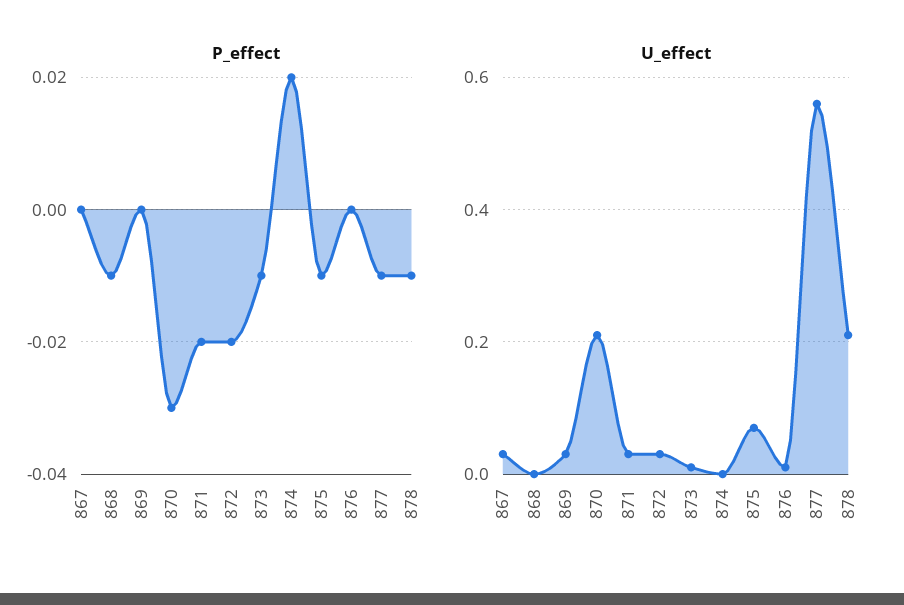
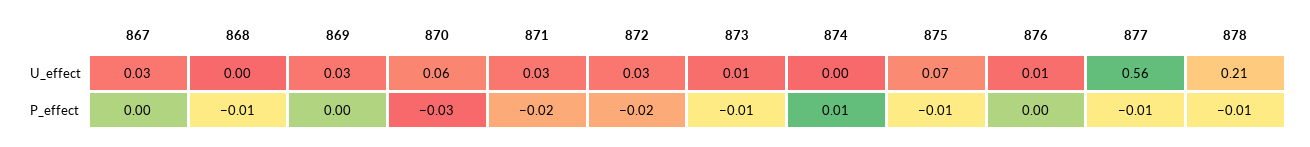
P_effect, 874: 0.02 -> 0.01
U_effect, 870: 0.2 -> 0.06

